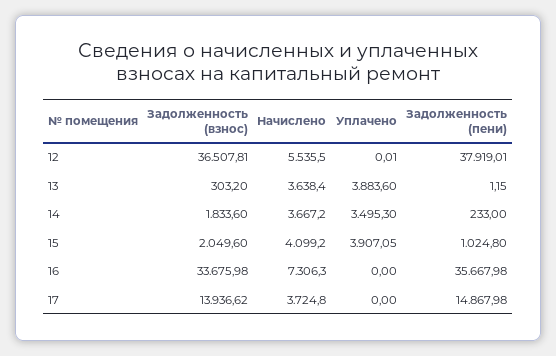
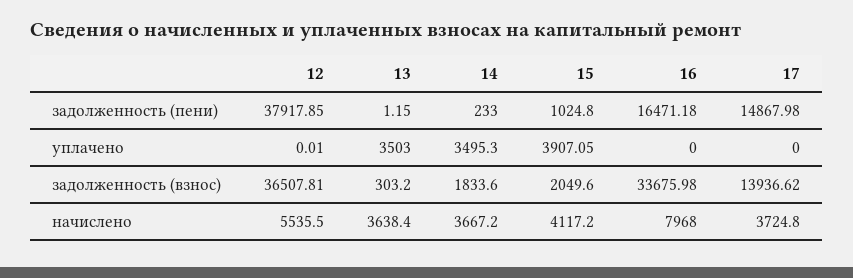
Задолженность (пени), 12: 37919.01 -> 37917.85
Уплачено, 13: 3883.6 -> 3503
Начислено, 15: 4099.2 -> 4117.2
Начислено, 16: 7306.3 -> 7968
Задолженность (пени), 16: 35667.98 -> 16471.18

